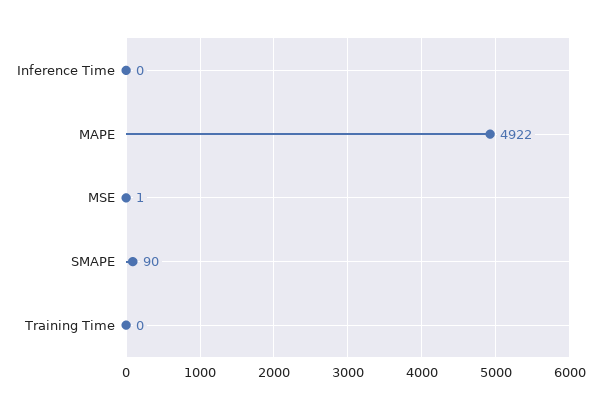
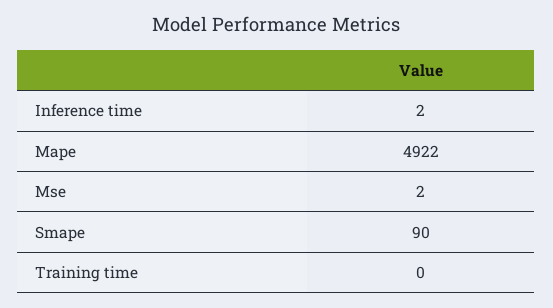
Inference Time: 0 -> 2
MSE: 1 -> 2

